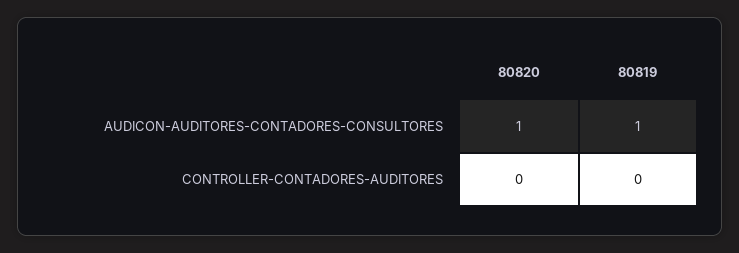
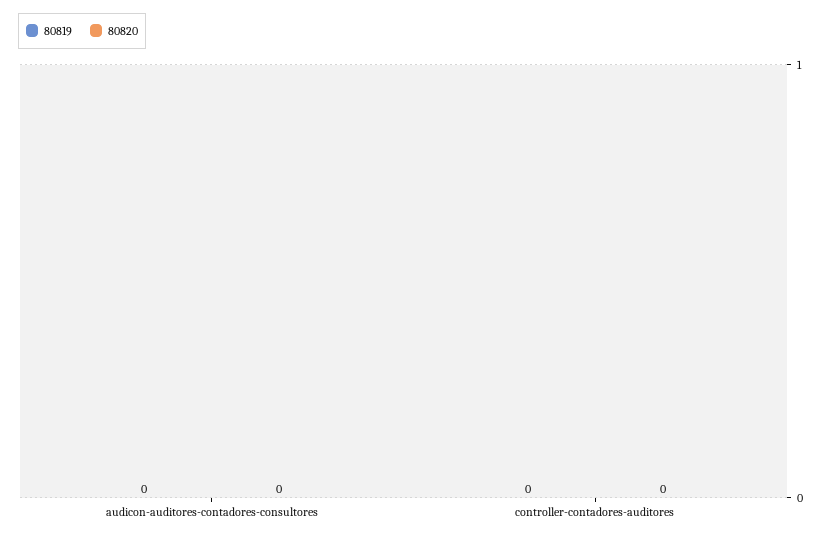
80820, AUDICON-AUDITORES-CONTADORES-CONSULTORES: 1 -> 0
80819, AUDICON-AUDITORES-CONTADORES-CONSULTORES: 1 -> 0

